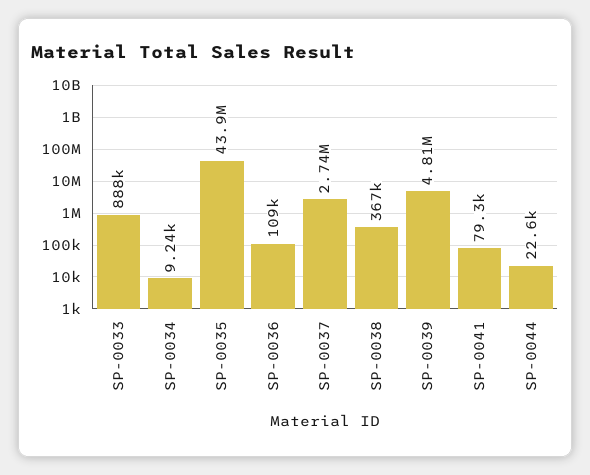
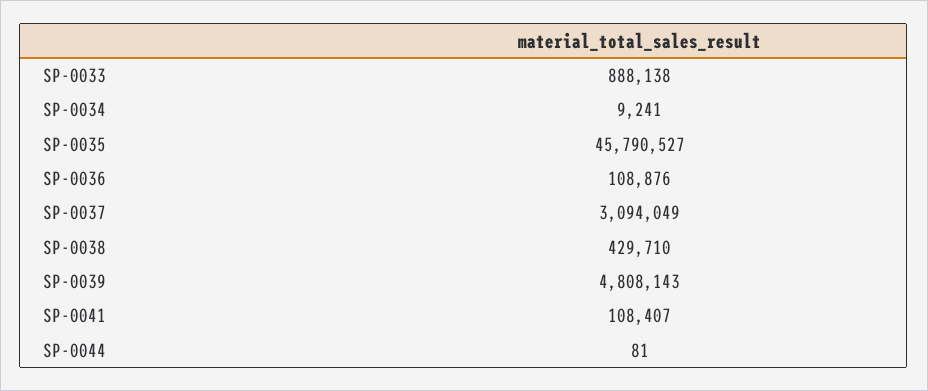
SP-0035: 43900000 -> 45790527
SP-0037: 2740000 -> 3094049
SP-0038: 367000 -> 429710
SP-0041: 79300 -> 108407
SP-0044: 22600 -> 81

